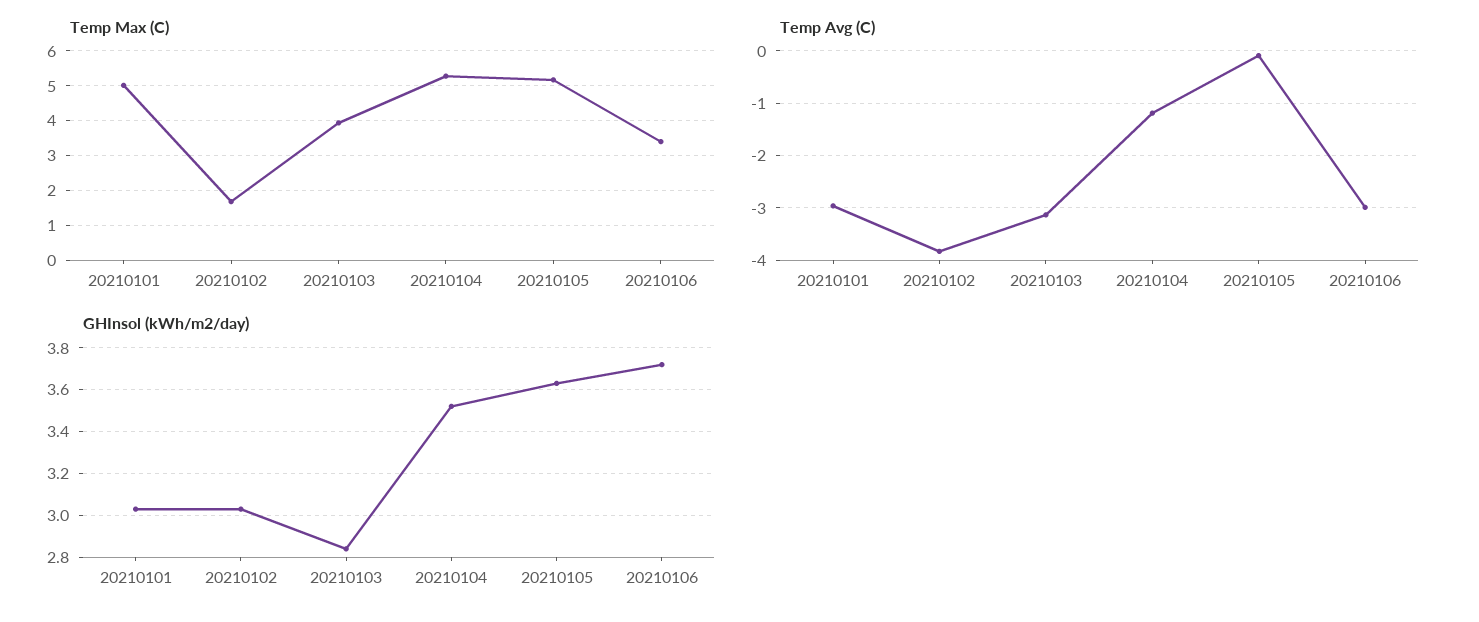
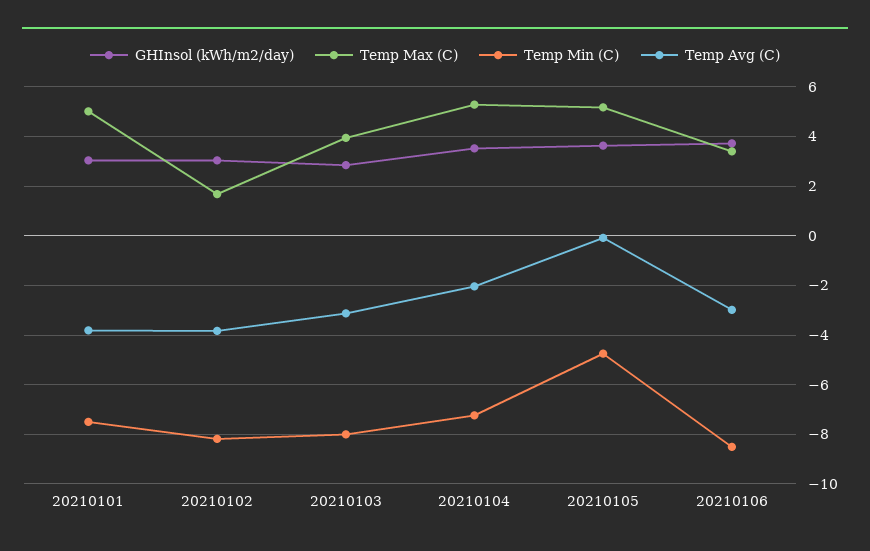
Temp Avg (C), 20210101: -3 -> -3.75
Temp Avg (C), 20210104: -1.2 -> -2
Temp Min (C), 20210101: none -> -7.5
Temp Min (C), 20210102: none -> -8.25
Temp Min (C), 20210103: none -> -8
Temp Min (C), 20210104: none -> -7.25
Temp Min (C), 20210105: none -> -4.75
Temp Min (C), 20210106: none -> -8.5

